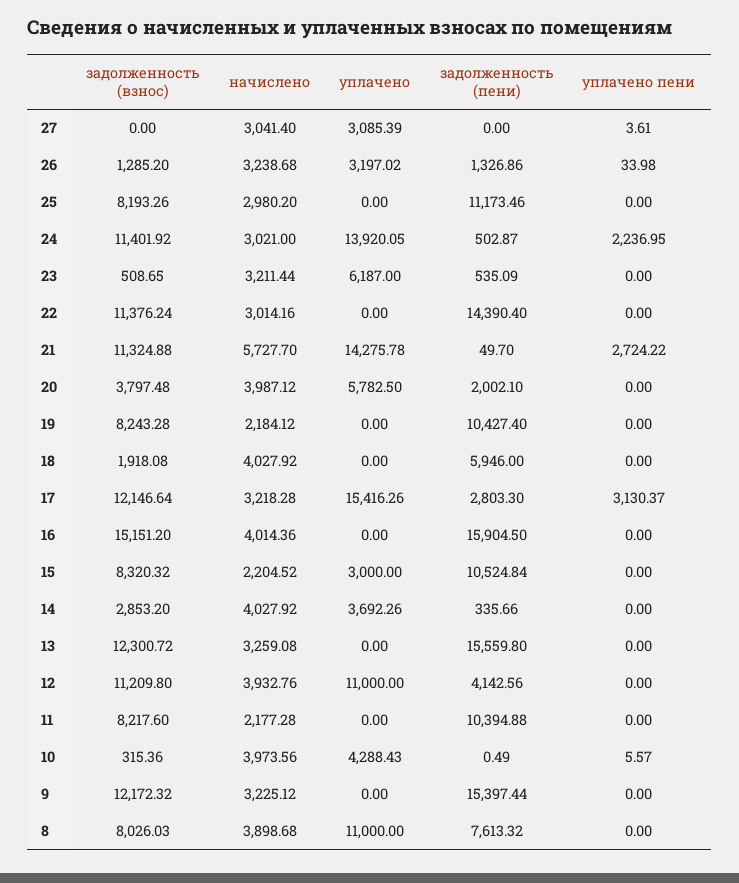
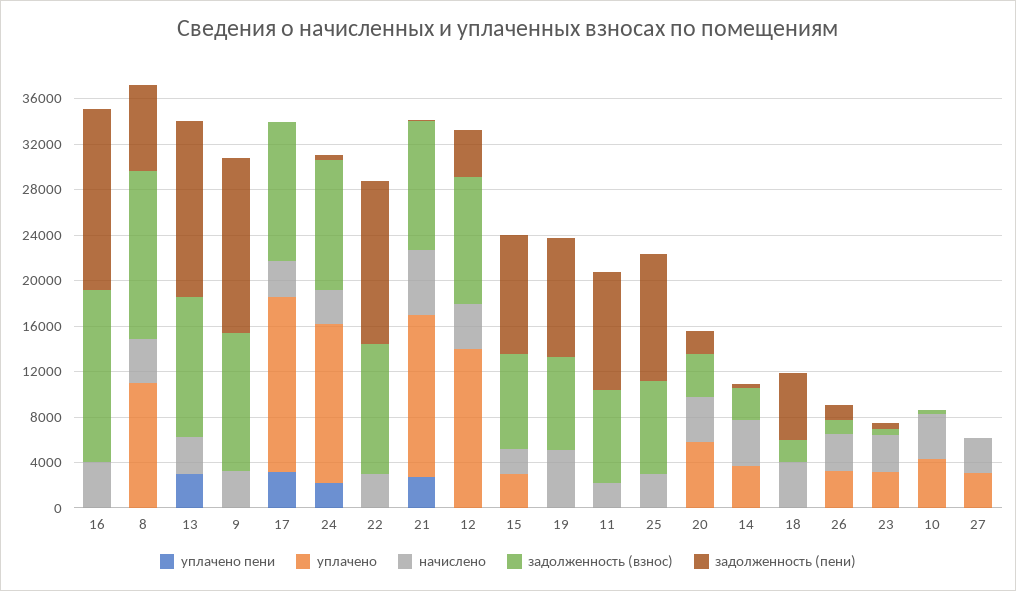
уплачено, 23: 6187 -> 3000
начислено, 19: 2184.12 -> 5000
задолженность (пени), 17: 2803.3 -> 0
уплачено пени, 13: 0 -> 3000
уплачено, 12: 11000 -> 14000
задолженность (взнос), 8: 8026.03 -> 15000

